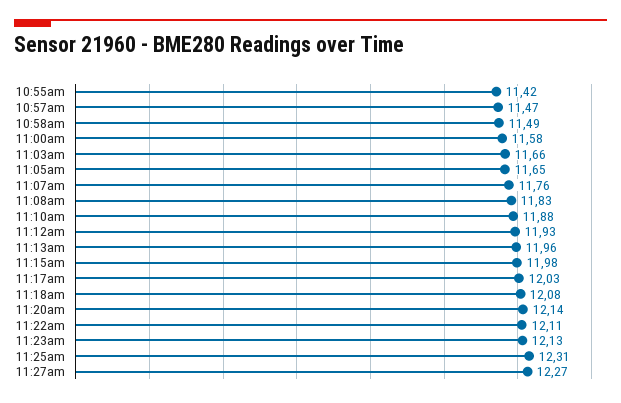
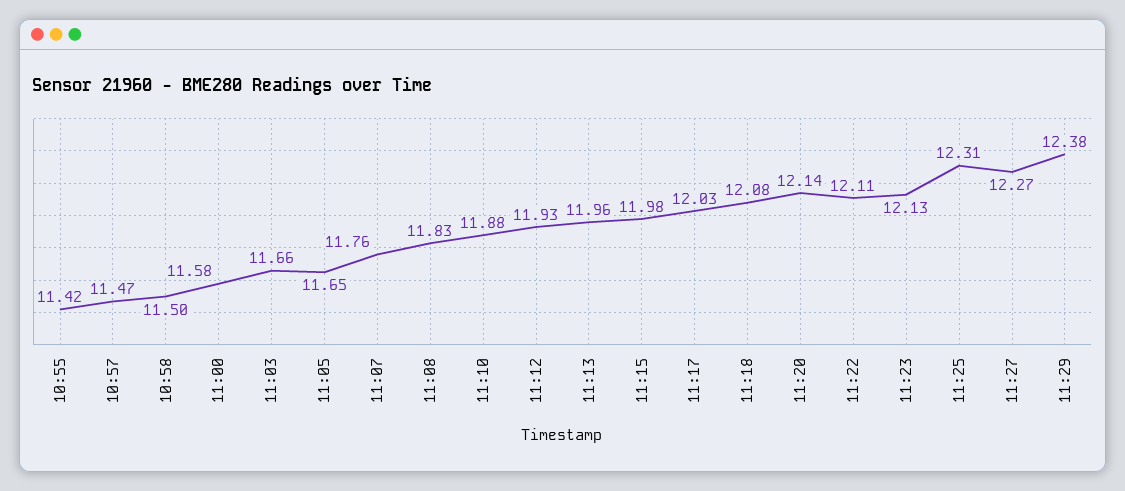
10:58am: 11.49 -> 11.5
11:29: none -> 12.38

